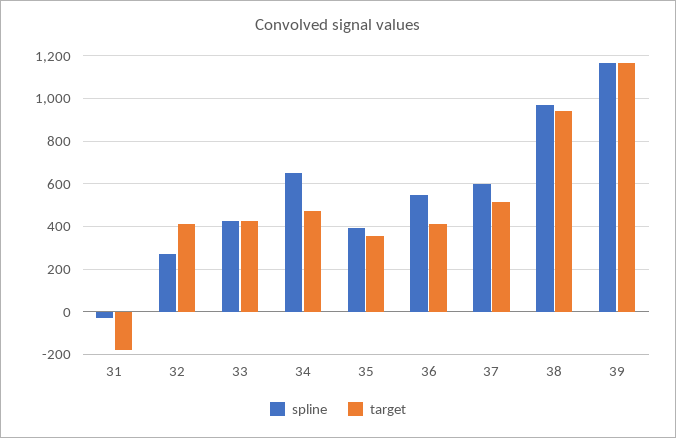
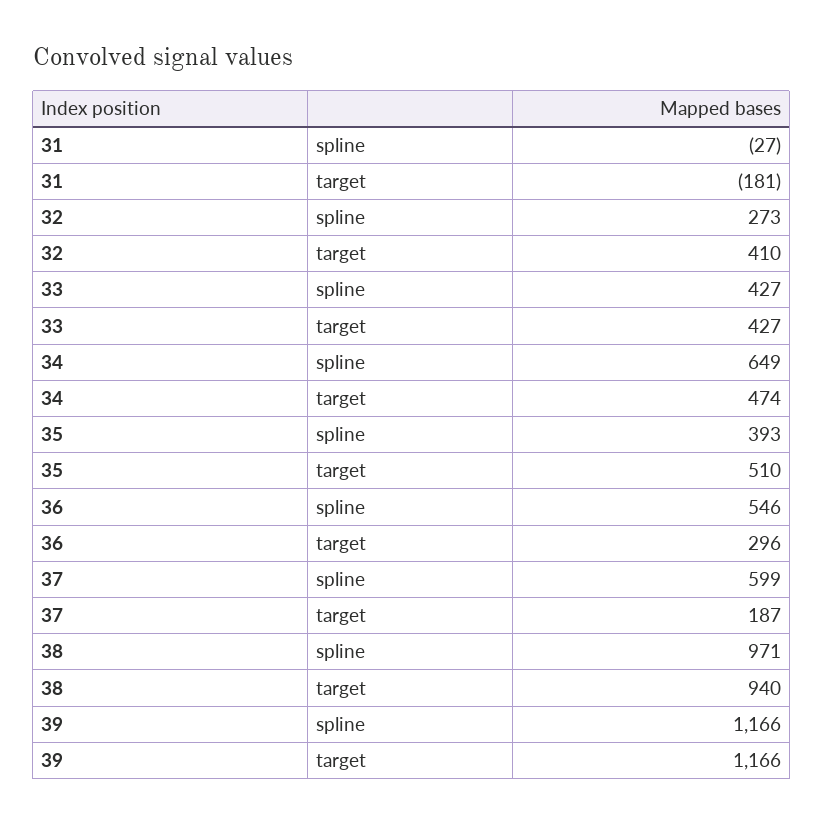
target, 35: 350 -> 510
target, 36: 400 -> 296
target, 37: 500 -> 187

